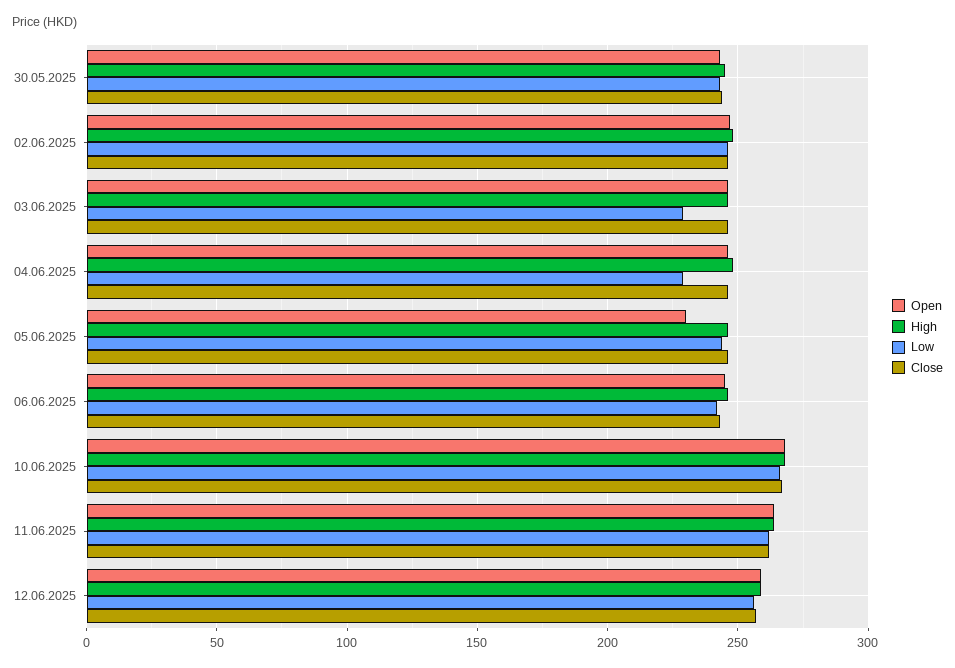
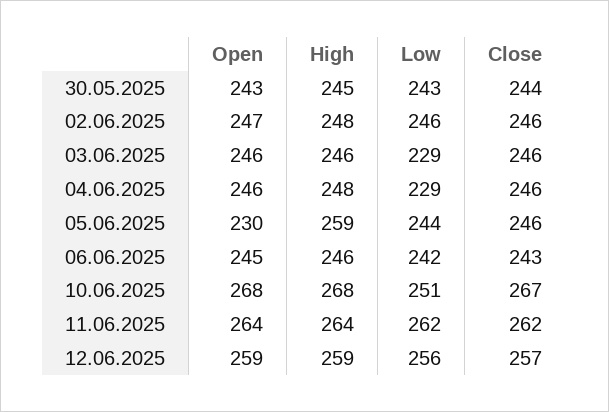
High, 05.06.2025: 245 -> 259
Low, 10.06.2025: 265 -> 251

